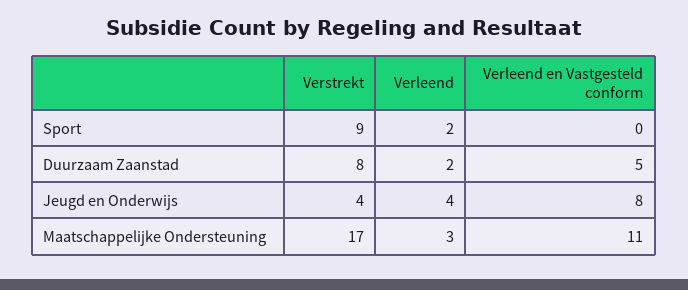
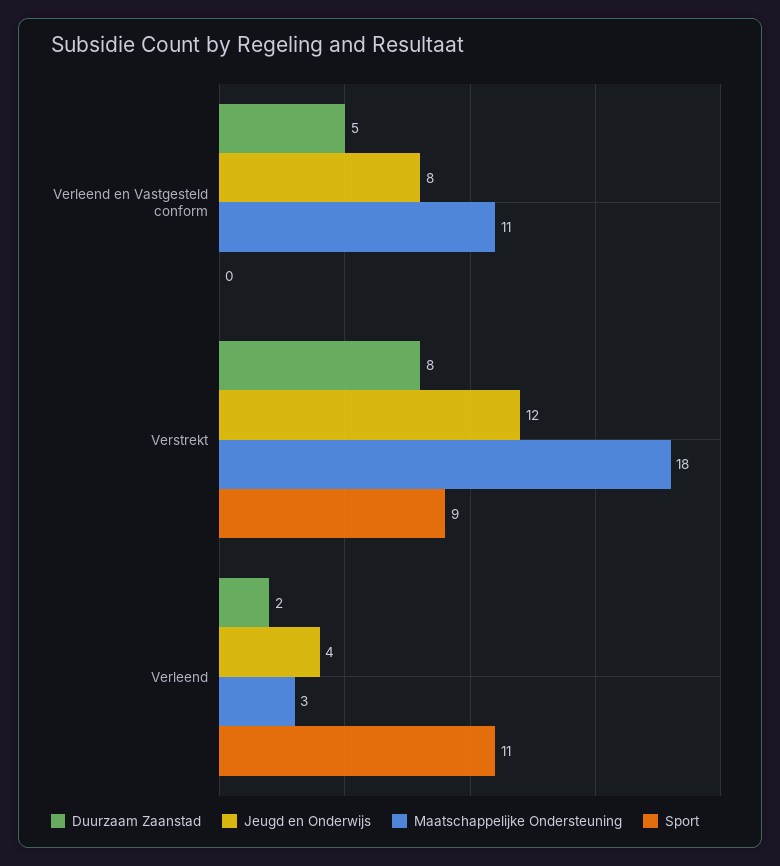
Sport, Verleend: 2 -> 11
Jeugd en Onderwijs, Verstrekt: 4 -> 12
Maatschappelijke Ondersteuning, Verstrekt: 17 -> 18

